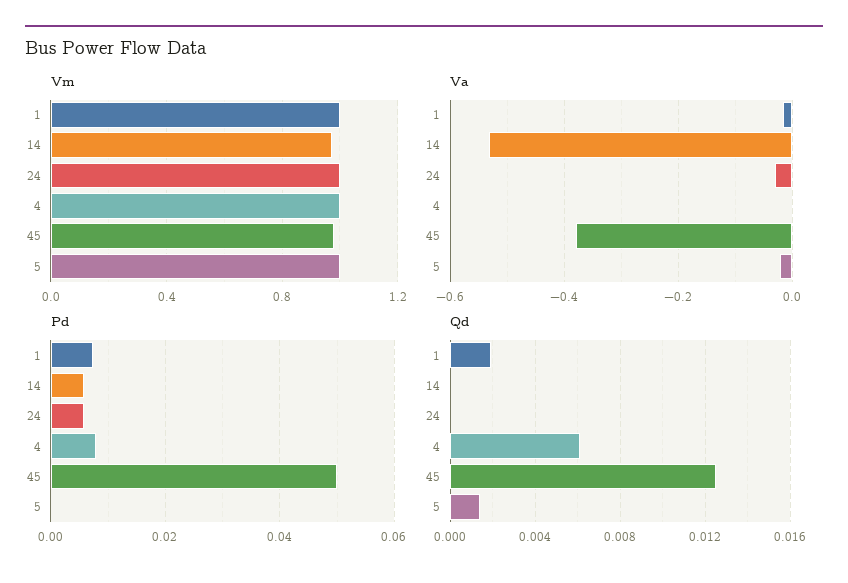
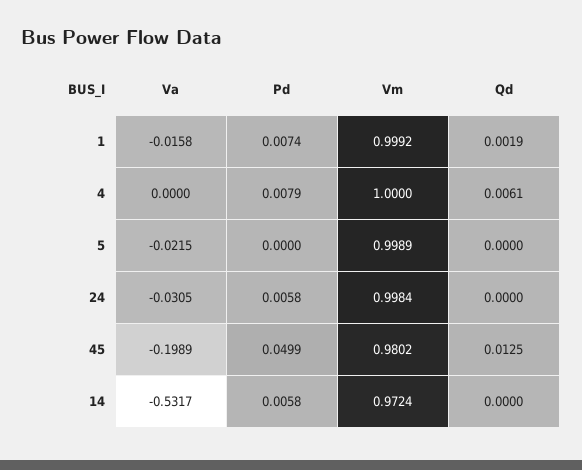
Va, 45: -0.38 -> -0.1989
Qd, 5: 0.0015 -> 0

